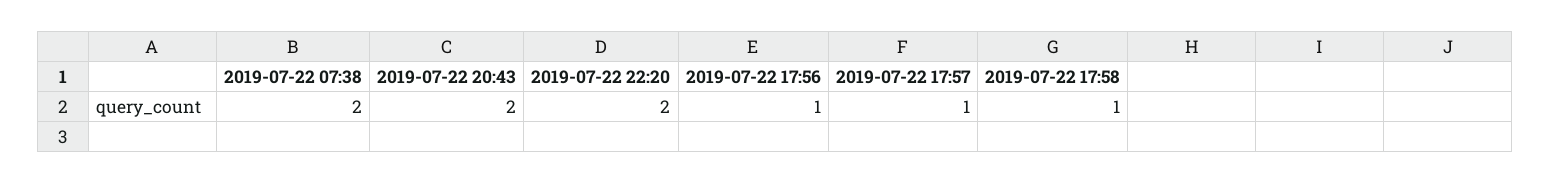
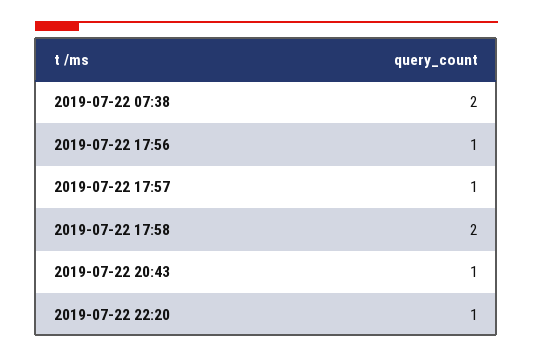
2019-07-22 20:43: 2 -> 1
2019-07-22 22:20: 2 -> 1
2019-07-22 17:58: 1 -> 2

